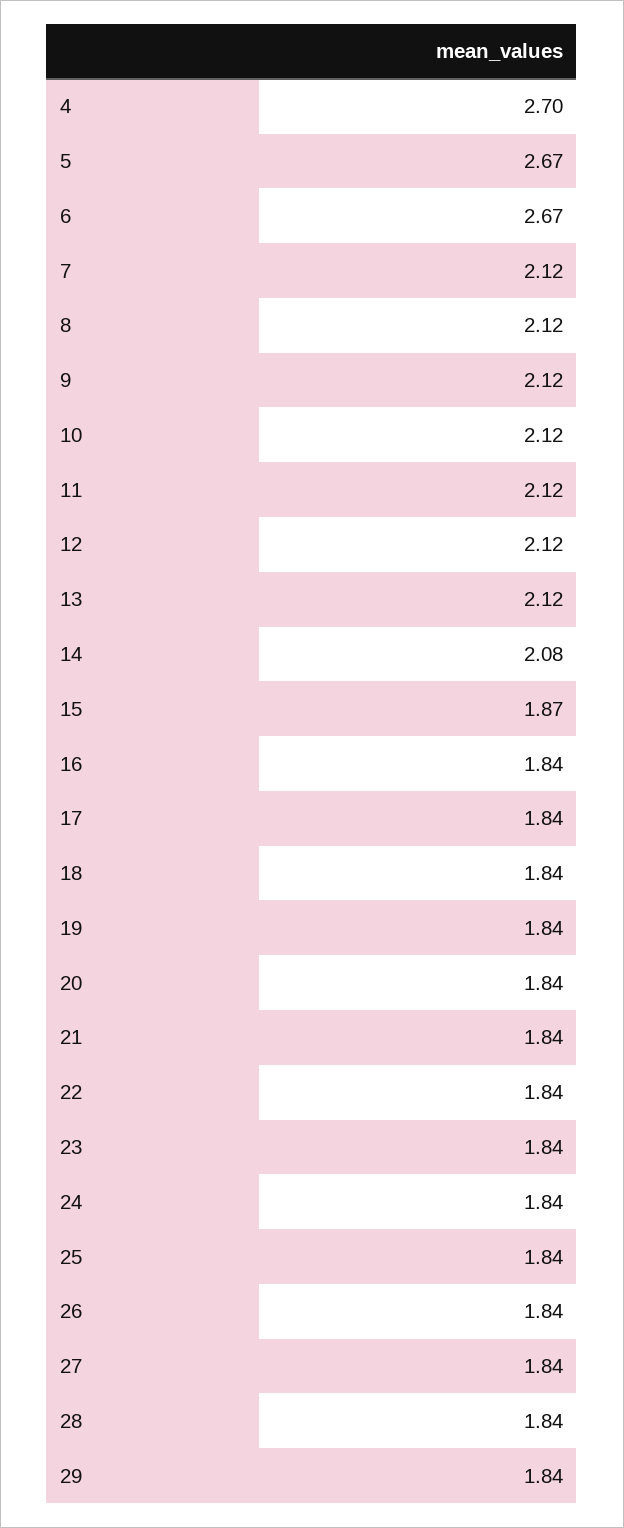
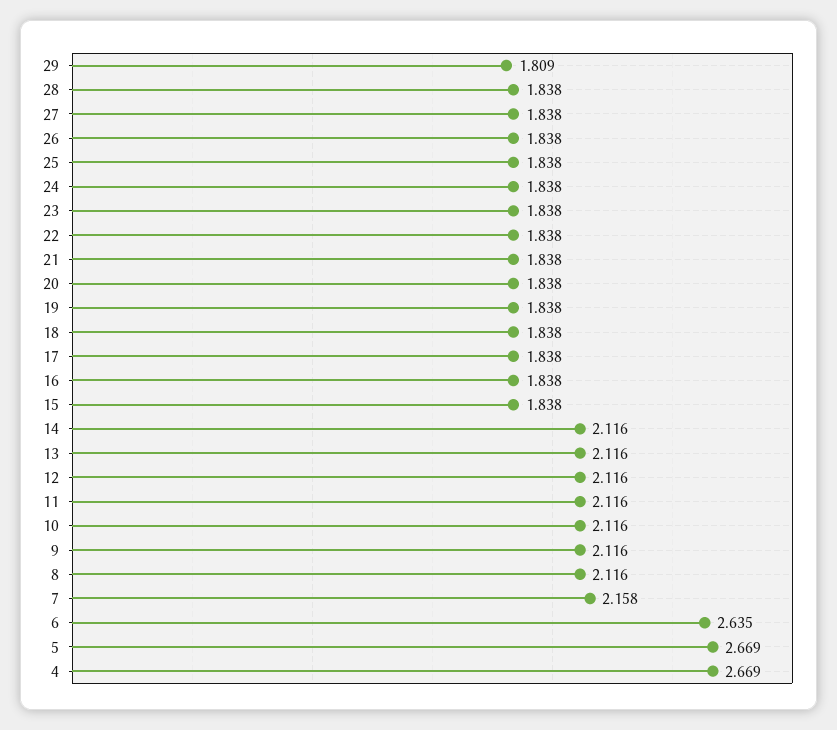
4: 2.7 -> 2.669
6: 2.67 -> 2.635
7: 2.12 -> 2.158
14: 2.08 -> 2.116
15: 1.87 -> 1.838
29: 1.84 -> 1.809

